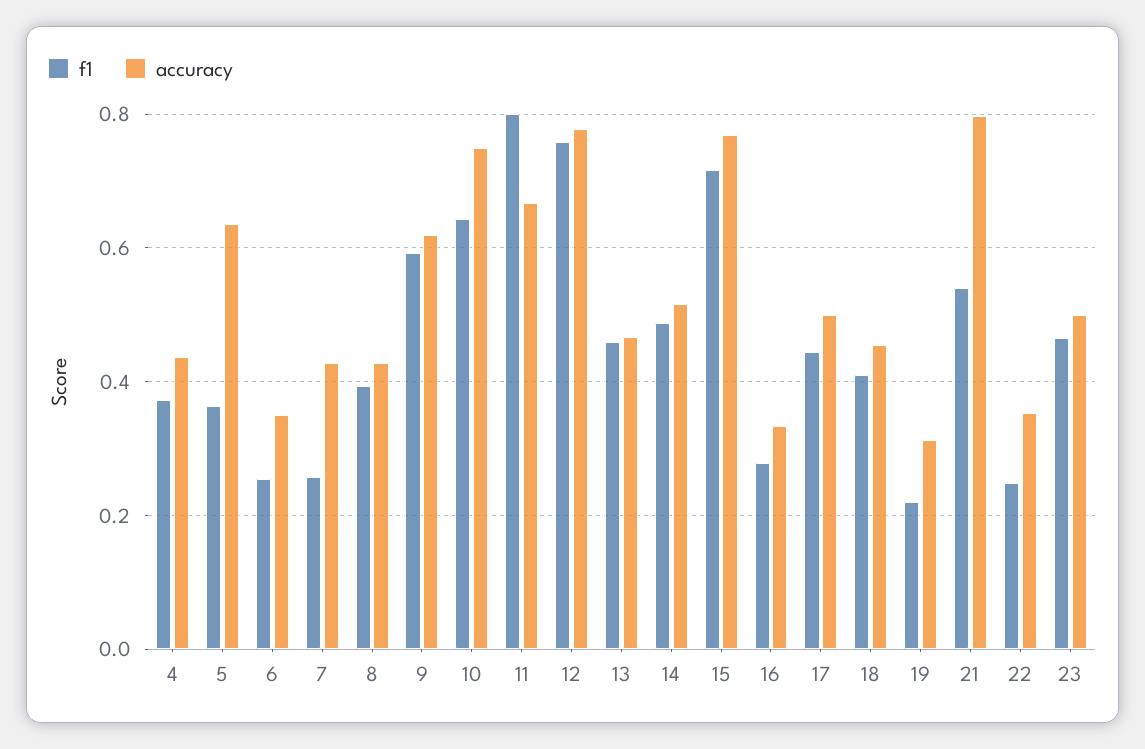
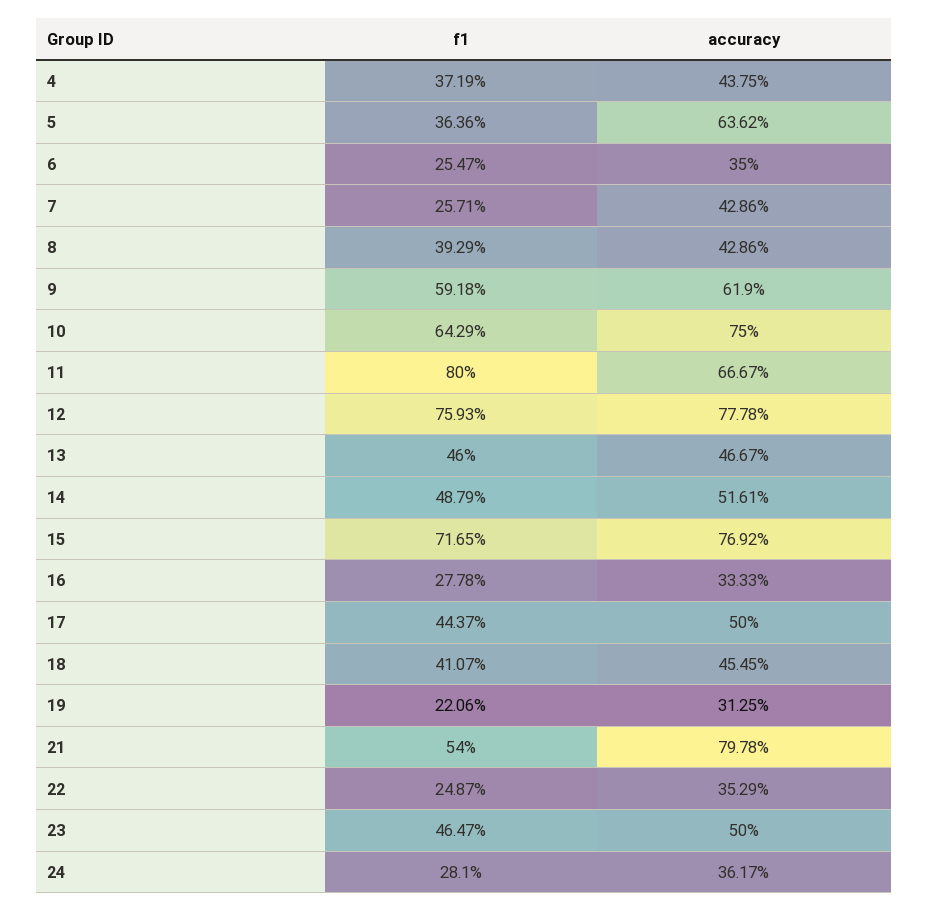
f1, 24: none -> 0.281
accuracy, 24: none -> 0.3617

